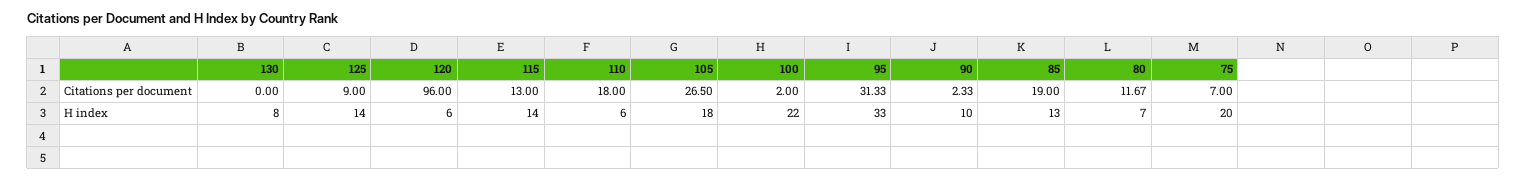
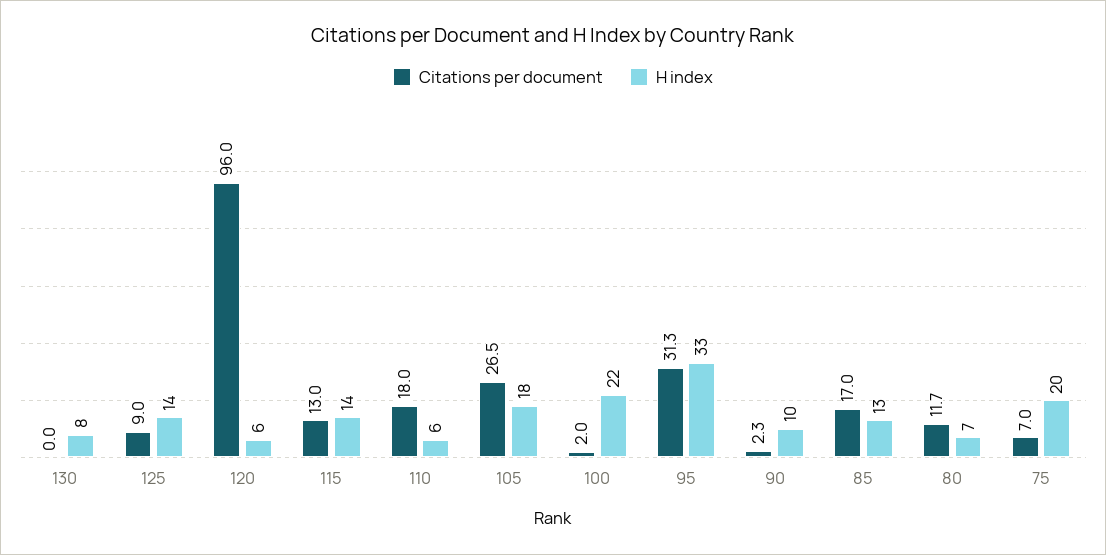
Citations per document, 85: 19 -> 17

